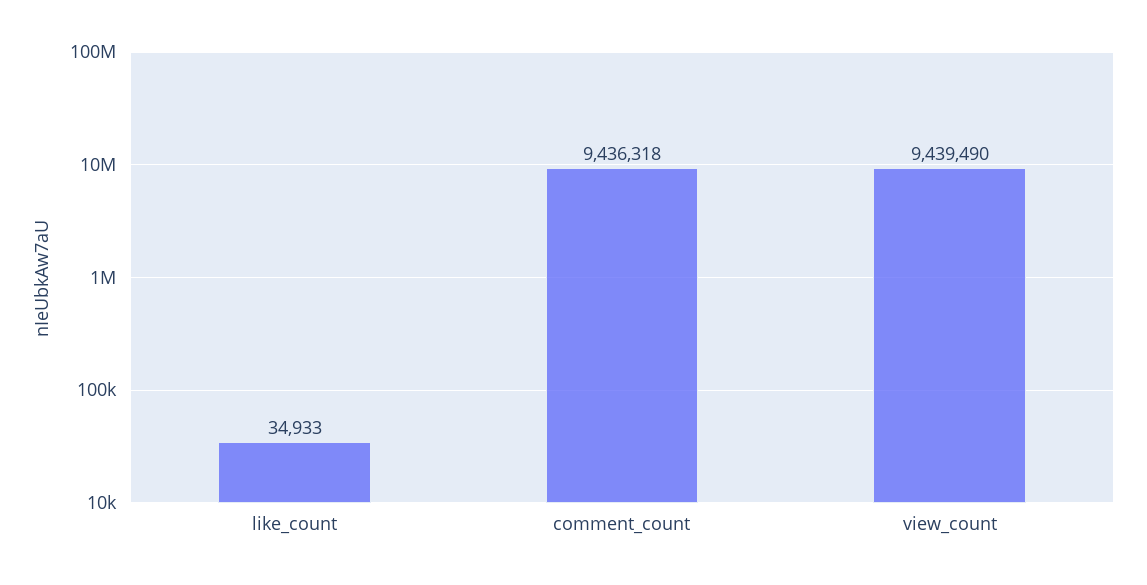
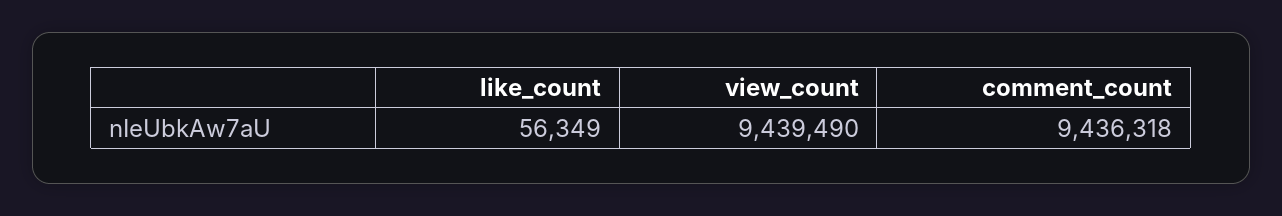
like_count: 34933 -> 56349

